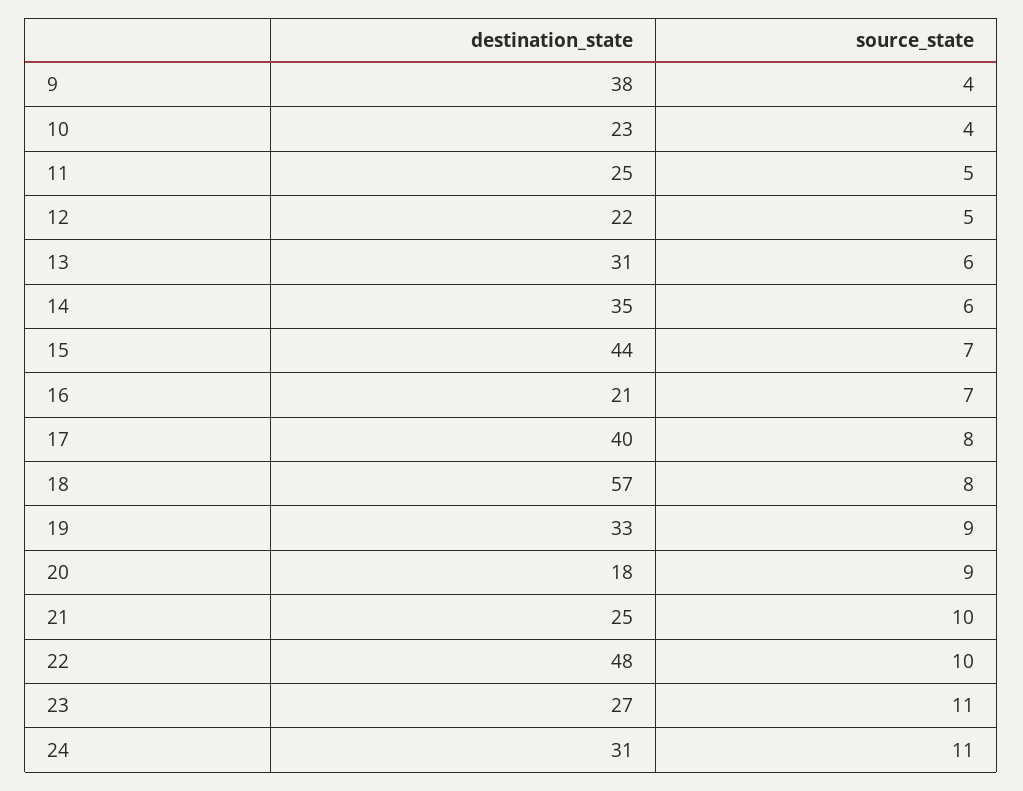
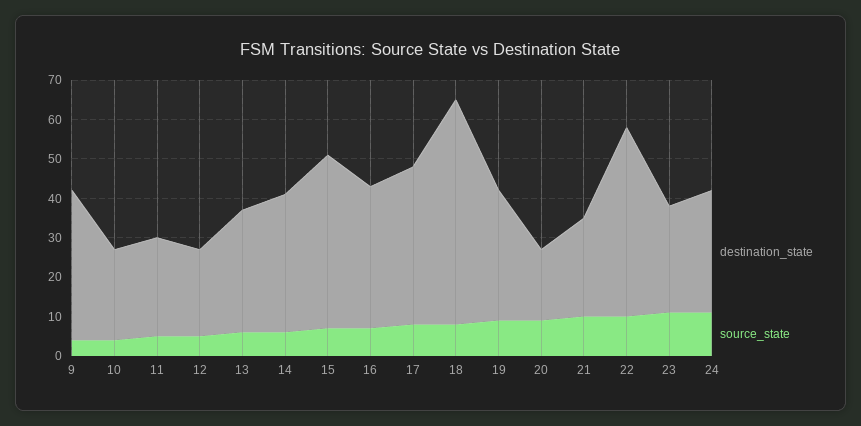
destination_state, 16: 21 -> 35

